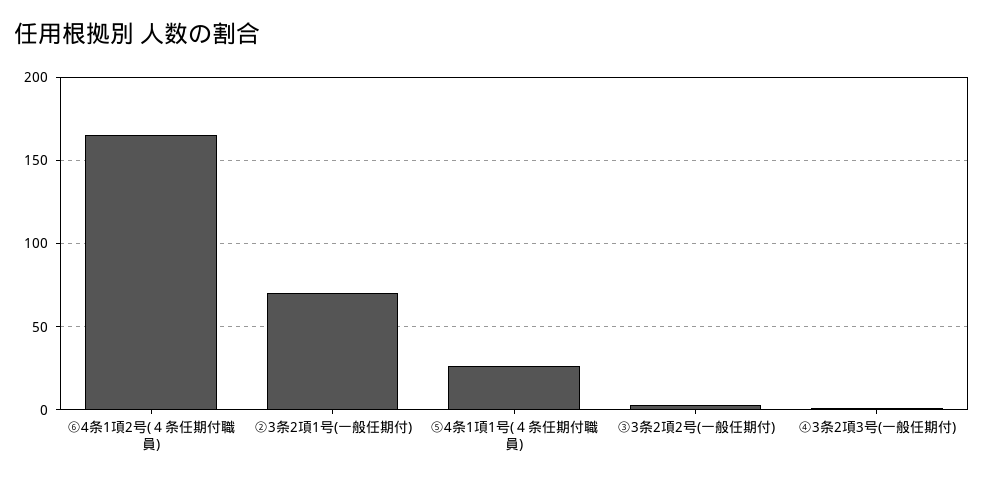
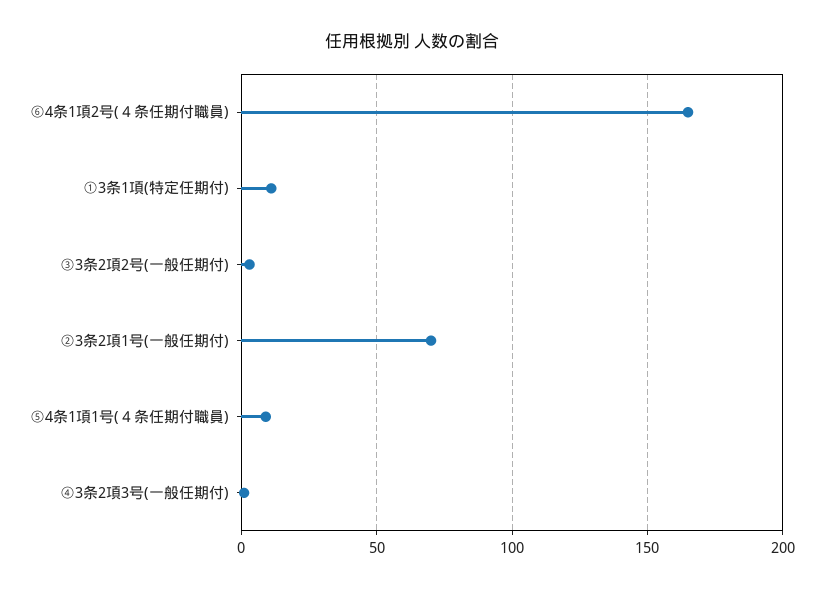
⑤4条1項1号(４条任期付職員): 25 -> 10
①3条1項(特定任期付): none -> 10

